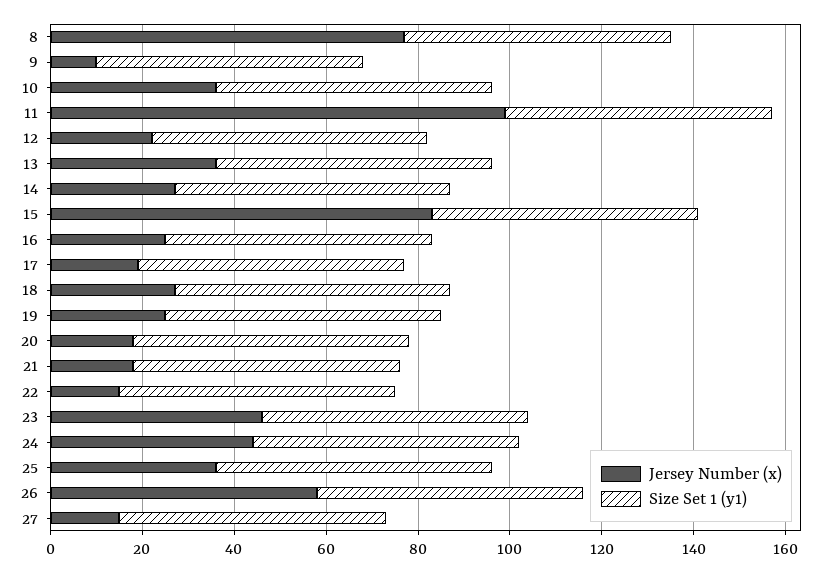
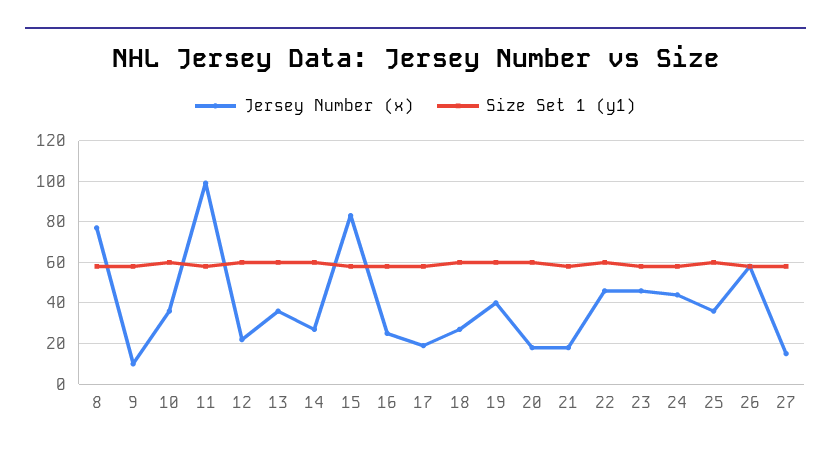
Jersey Number (x), 19: 25 -> 40
Jersey Number (x), 22: 15 -> 45

